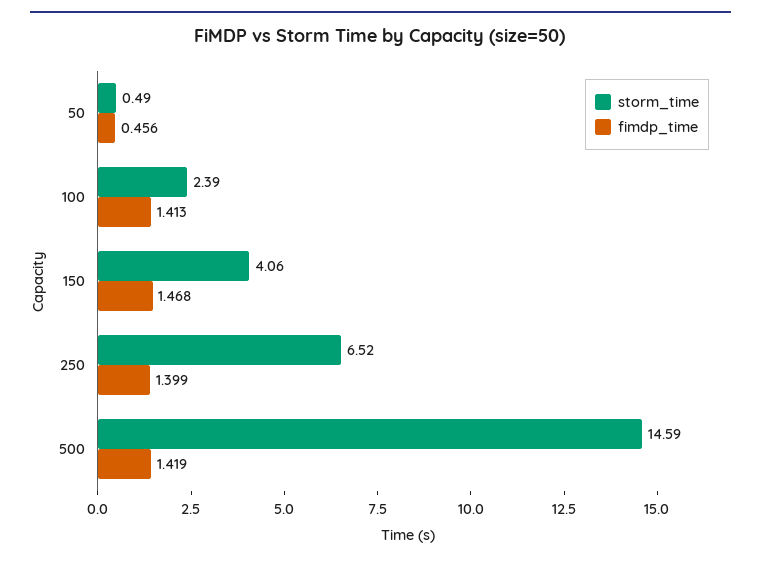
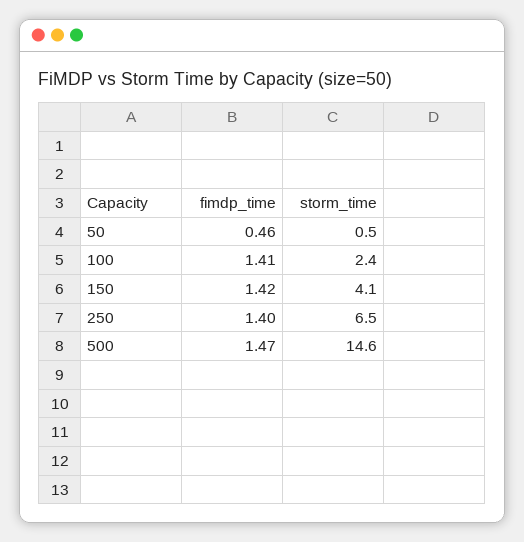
fimdp_time, 150: 1.468 -> 1.42
fimdp_time, 500: 1.419 -> 1.47

